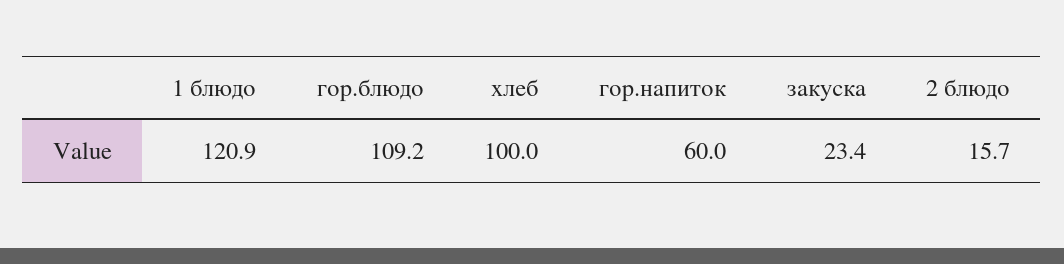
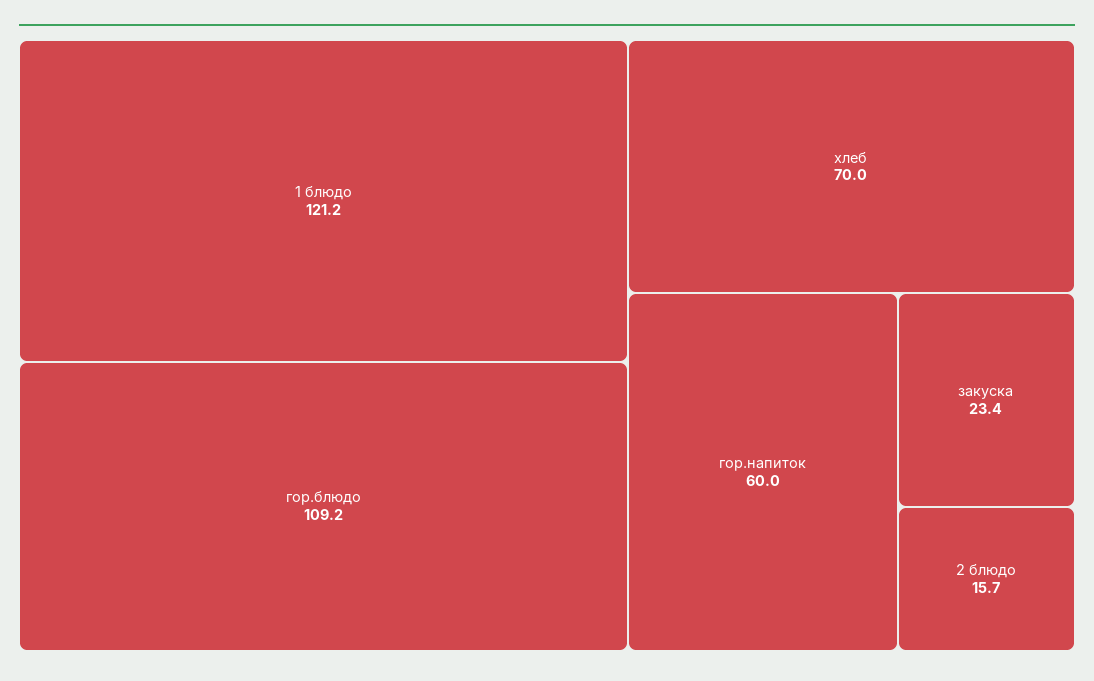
1 блюдо: 120.9 -> 121.2
хлеб: 100 -> 70

